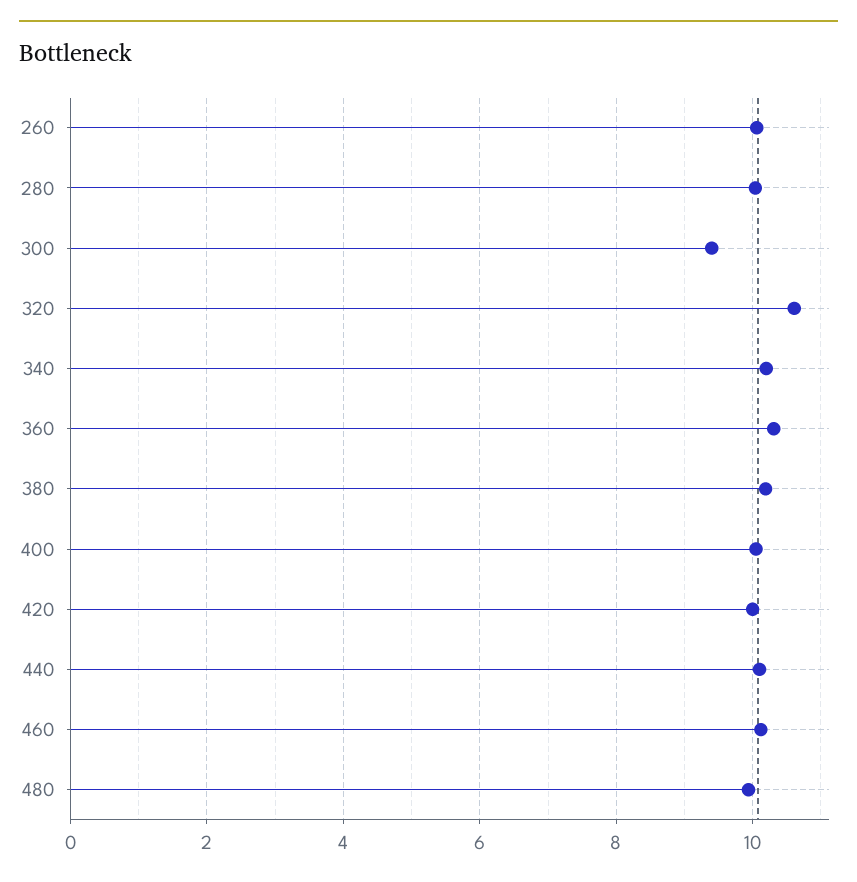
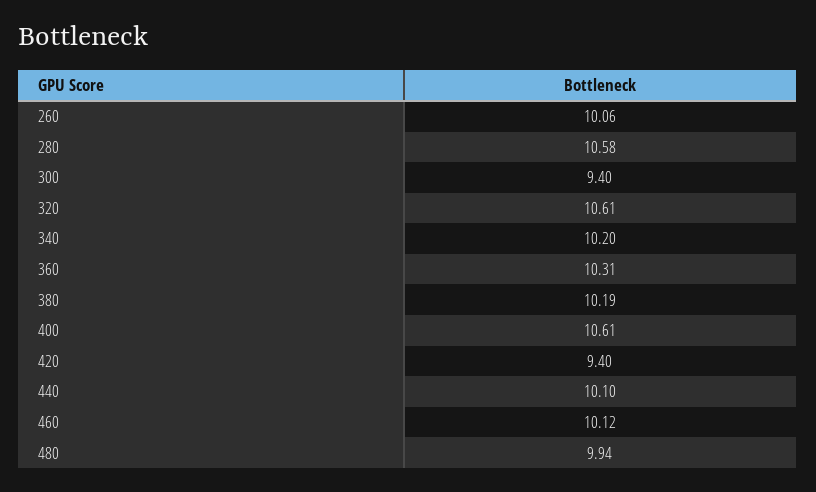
280: 10 -> 10.58
400: 10 -> 10.61
420: 10 -> 9.4

